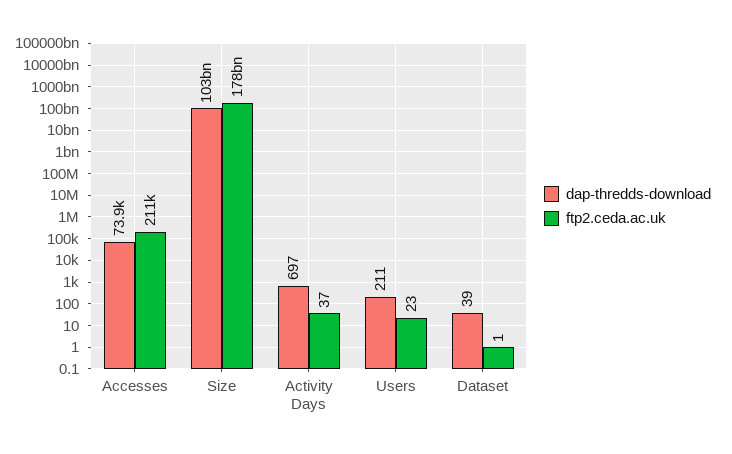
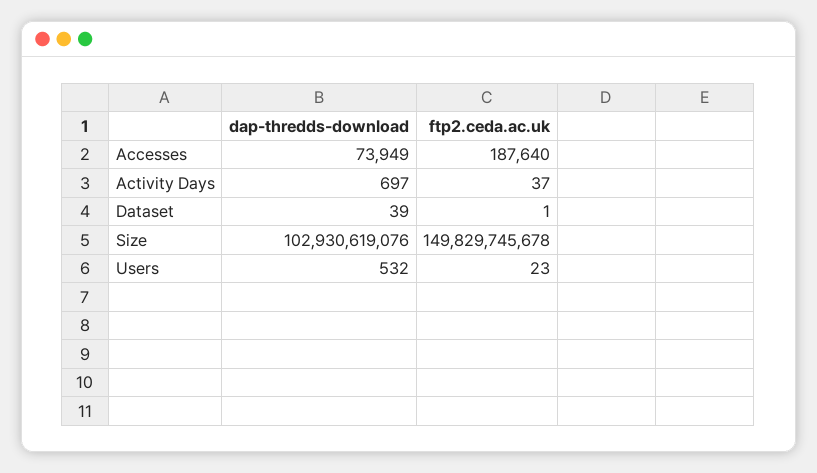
ftp2.ceda.ac.uk, Accesses: 211000 -> 187640
ftp2.ceda.ac.uk, Size: 178000000000 -> 149829745678
dap-thredds-download, Users: 211 -> 532

